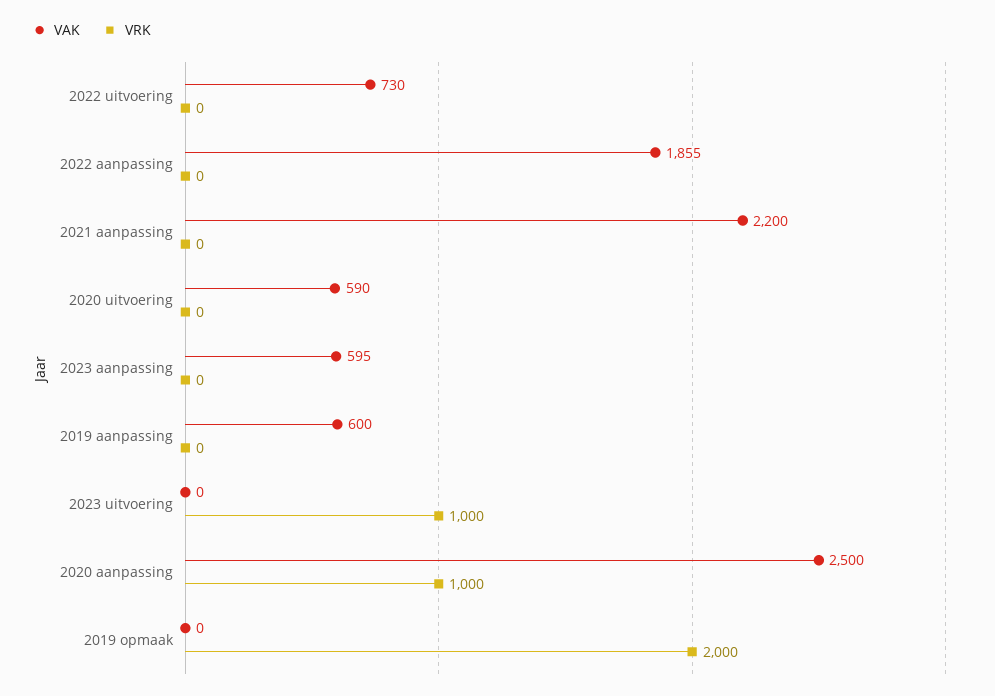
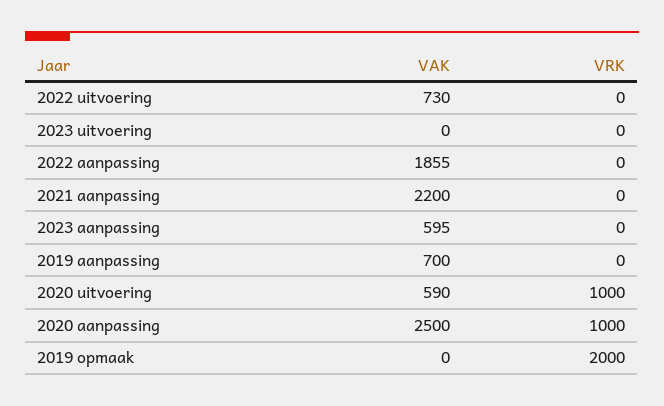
VRK, 2020 uitvoering: 0 -> 1000
VAK, 2019 aanpassing: 600 -> 700
VRK, 2023 uitvoering: 1000 -> 0

